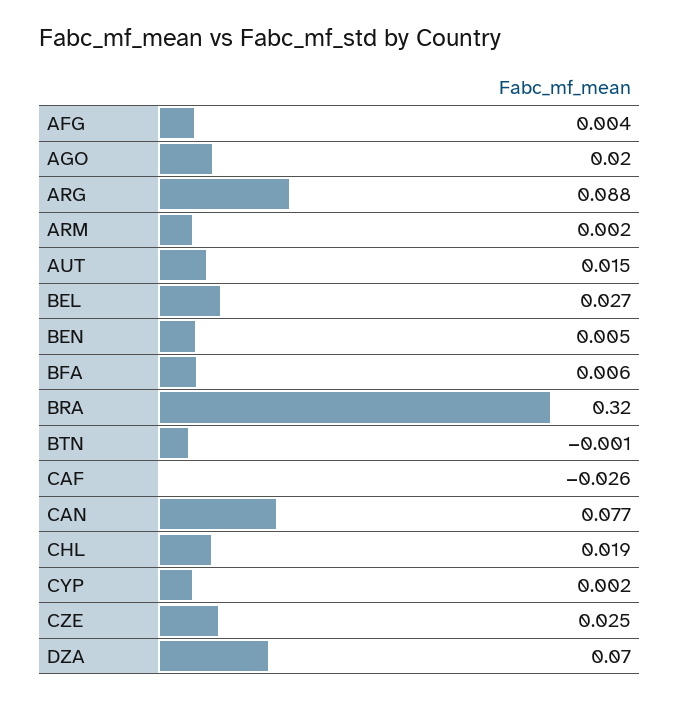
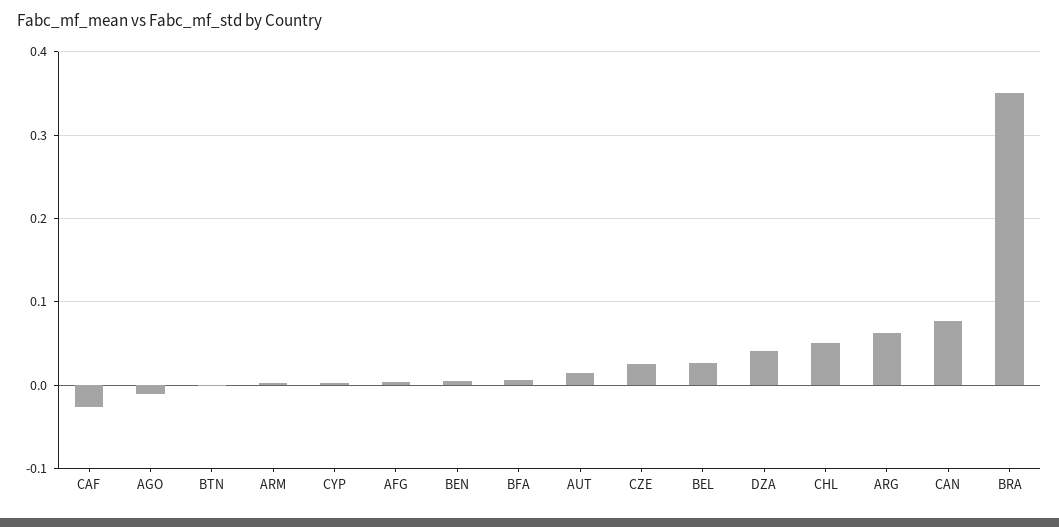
AGO: 0.02 -> -0.01
ARG: 0.088 -> 0.06
BRA: 0.32 -> 0.35
CHL: 0.019 -> 0.05
DZA: 0.07 -> 0.04

